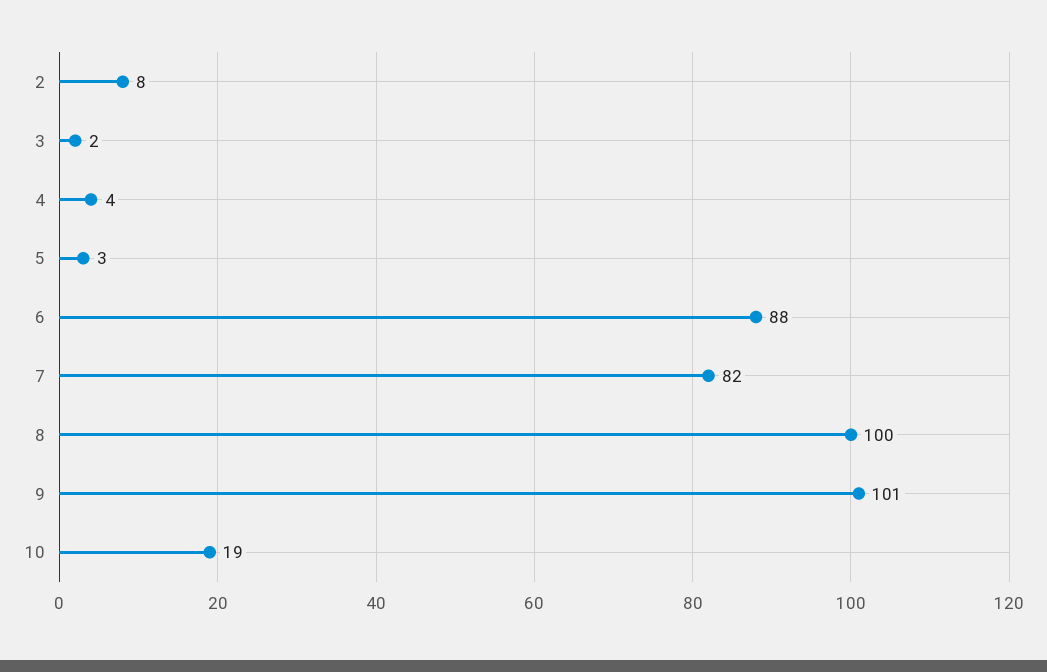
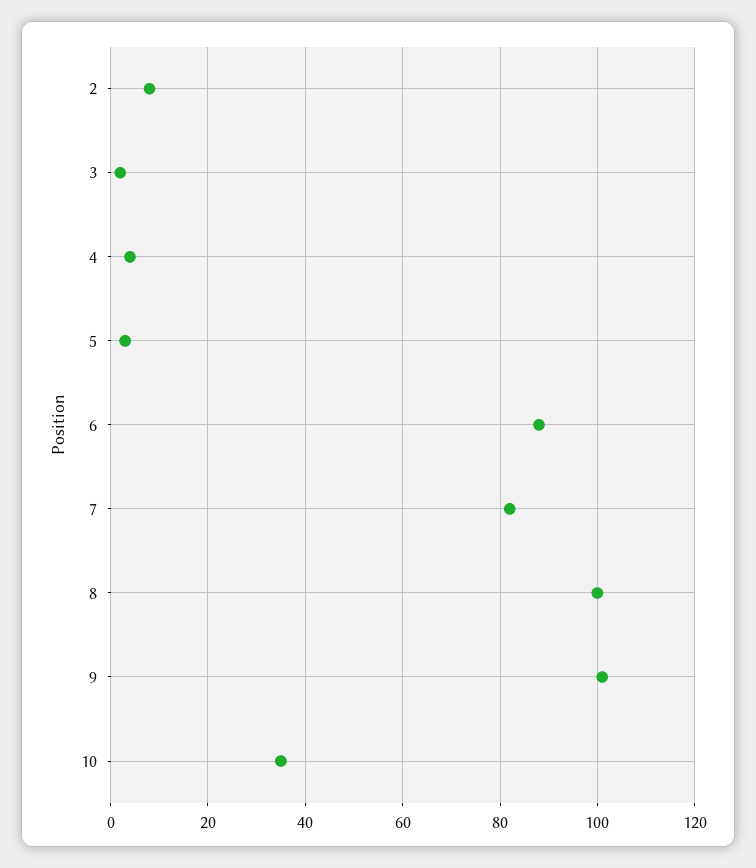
10: 19 -> 35

